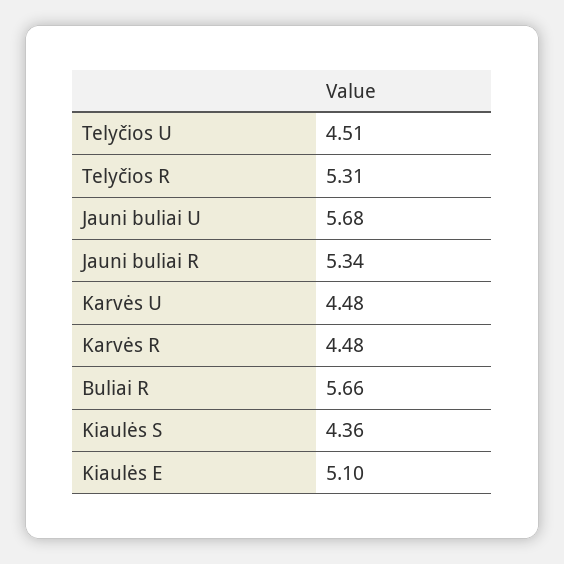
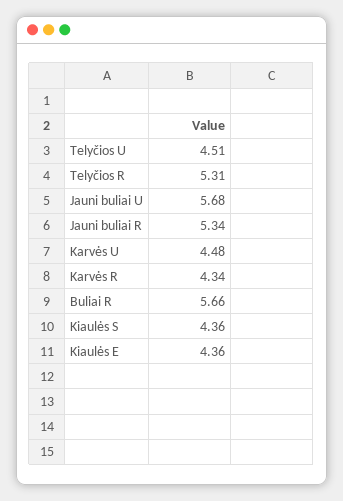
Karvės R: 4.48 -> 4.34
Kiaulės E: 5.1 -> 4.36

